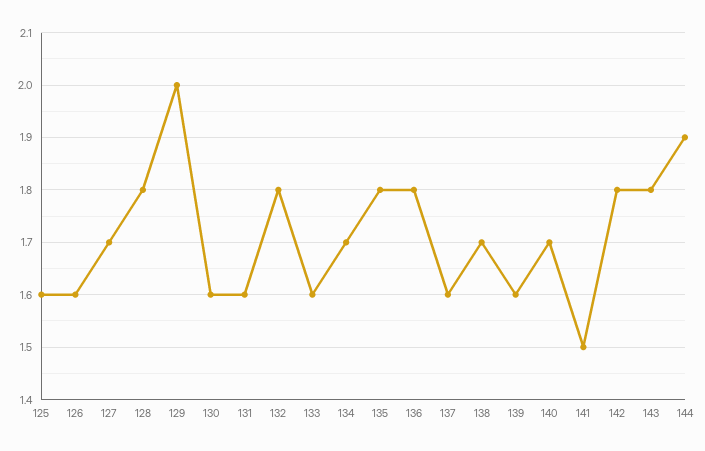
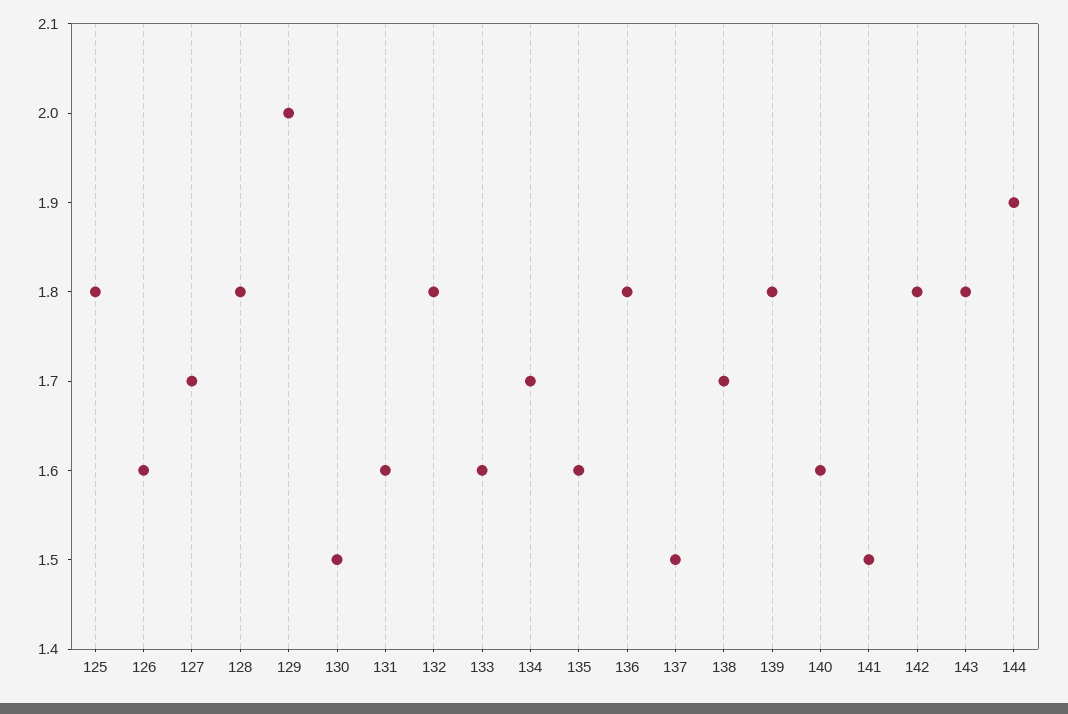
125: 1.6 -> 1.8
130: 1.6 -> 1.5
135: 1.8 -> 1.6
137: 1.6 -> 1.5
139: 1.6 -> 1.8
140: 1.7 -> 1.6

